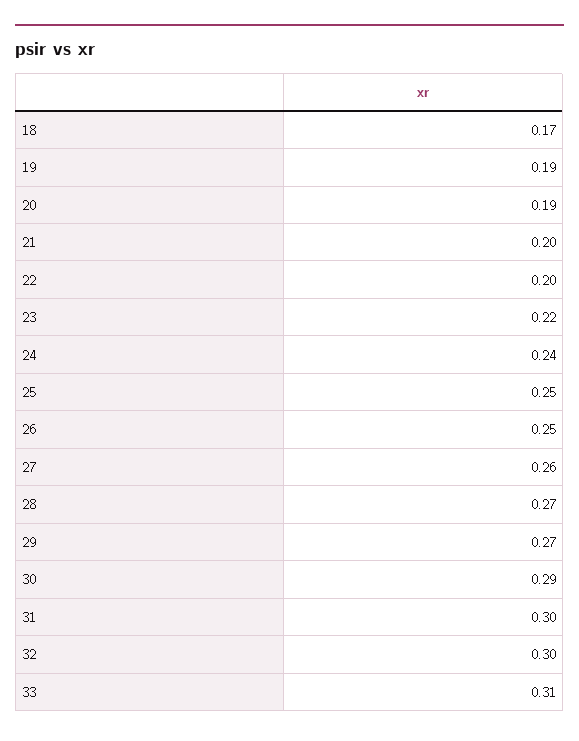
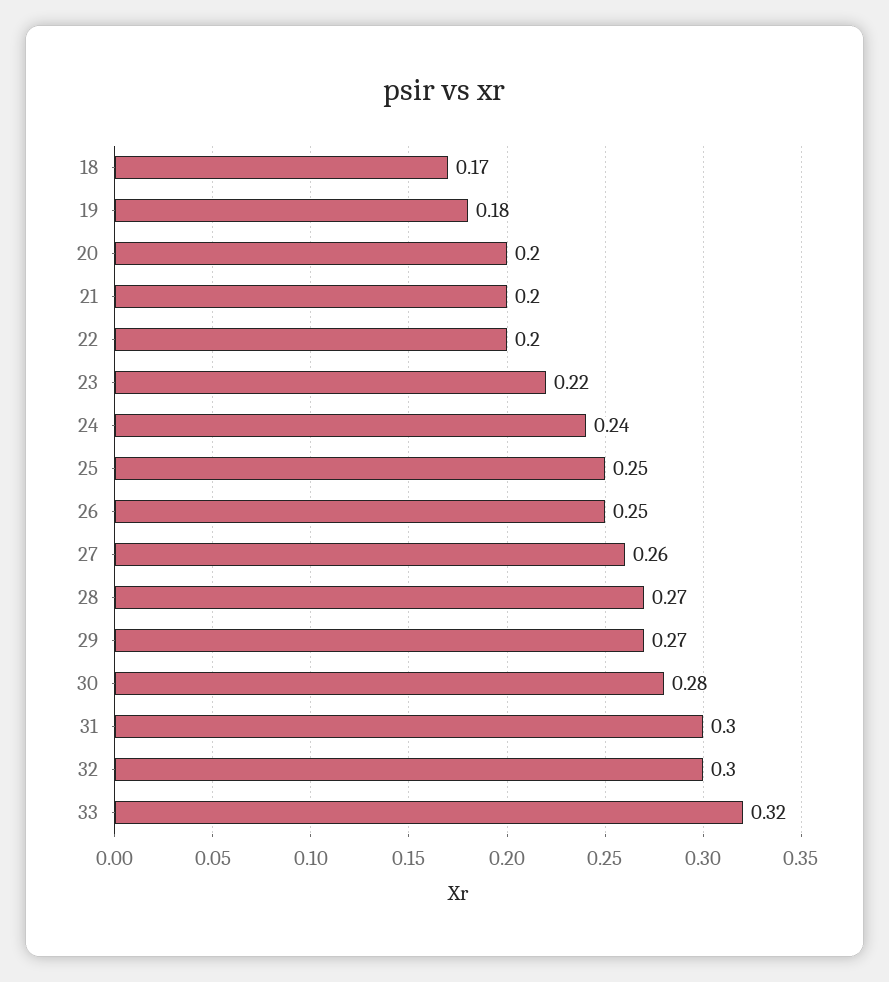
19: 0.19 -> 0.18
20: 0.19 -> 0.2
30: 0.29 -> 0.28
33: 0.31 -> 0.32

